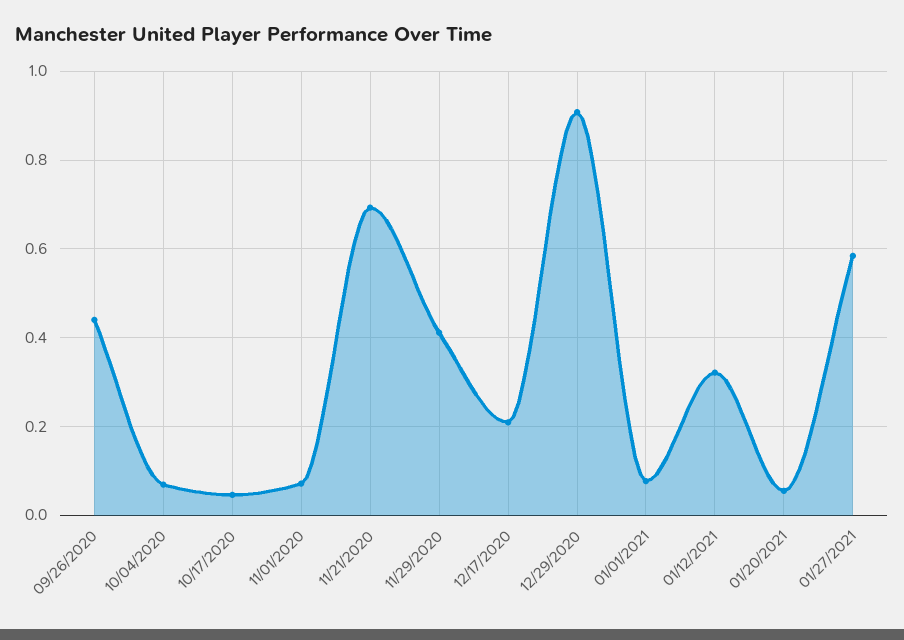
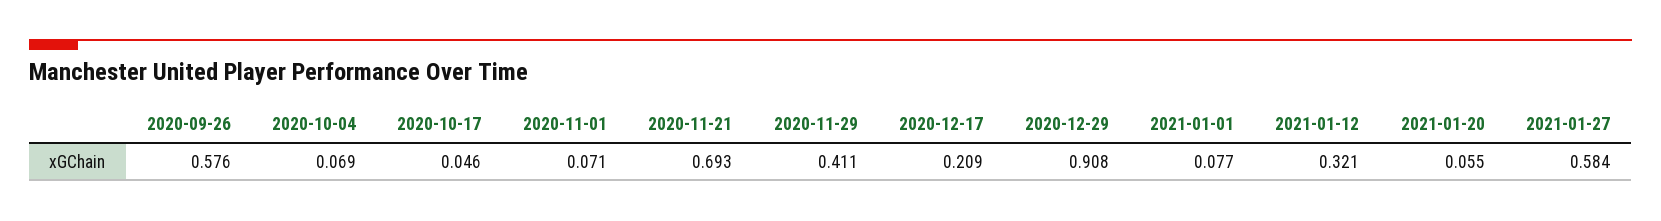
09/26/2020: 0.44 -> 0.576

